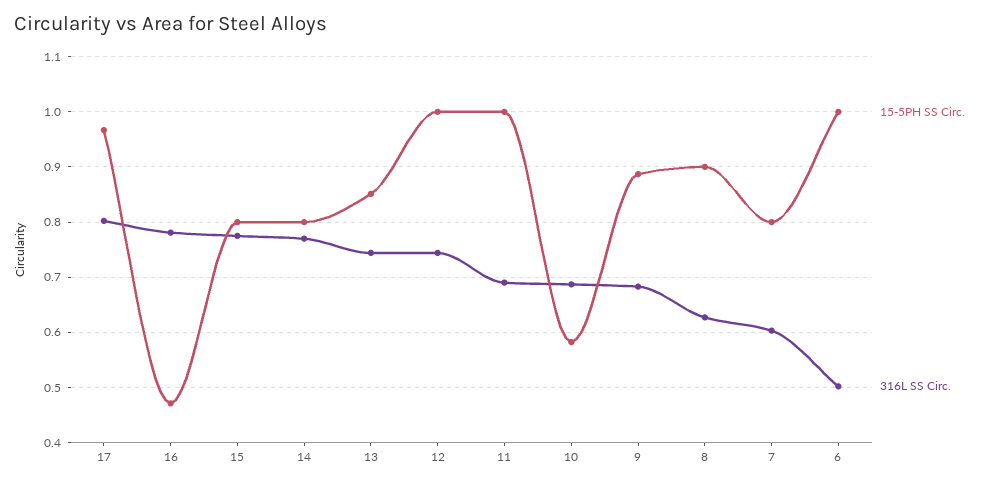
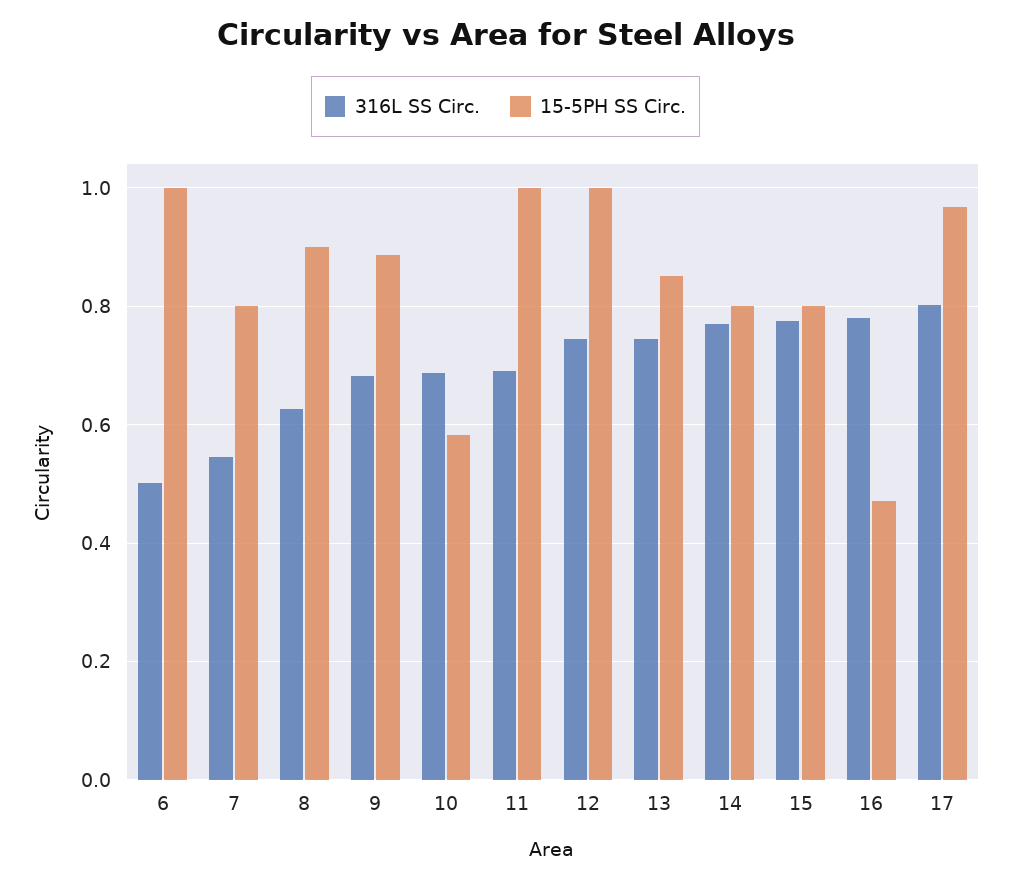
316L SS Circ., 7: 0.6 -> 0.54

